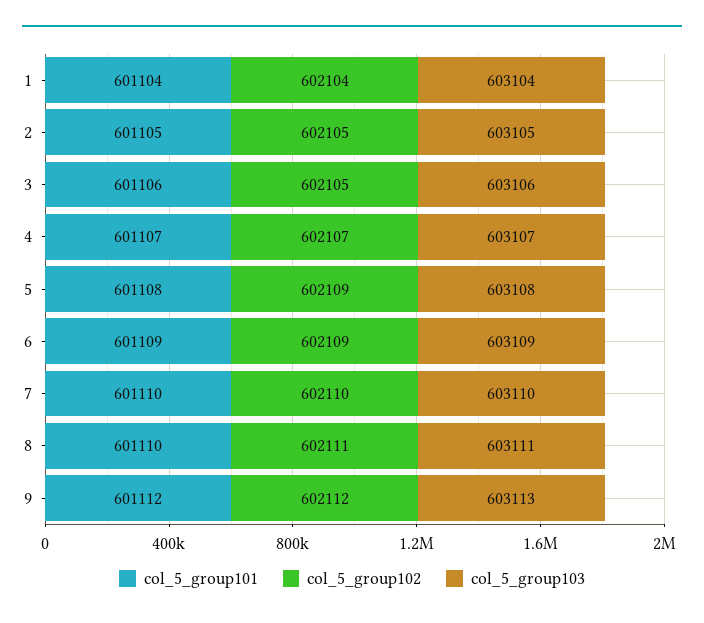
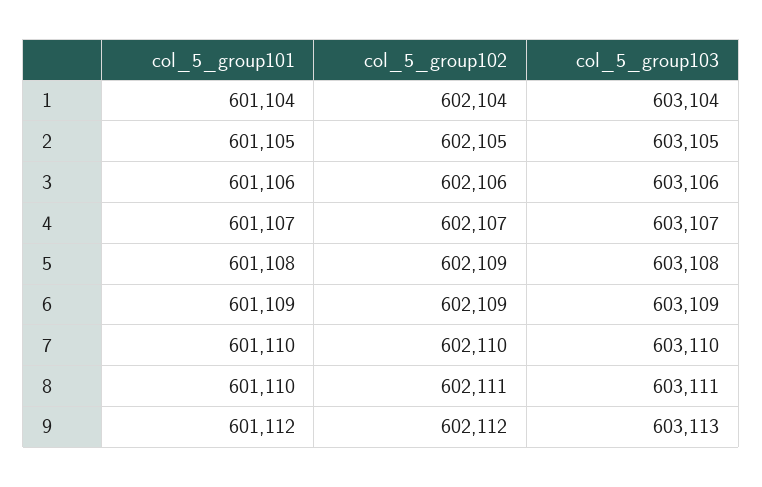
col_5_group102, 3: 602105 -> 602106

